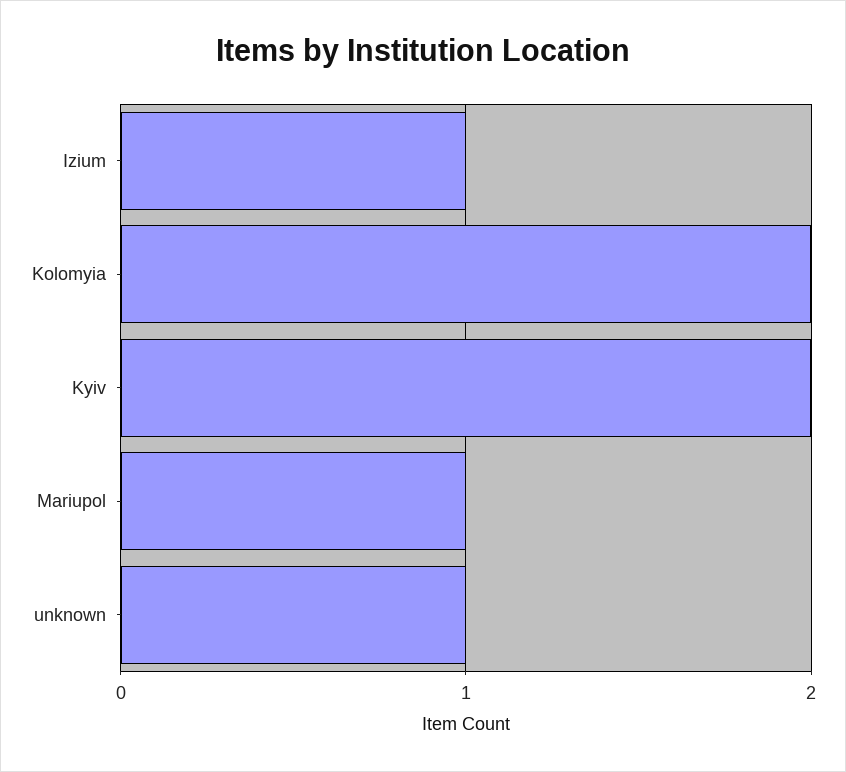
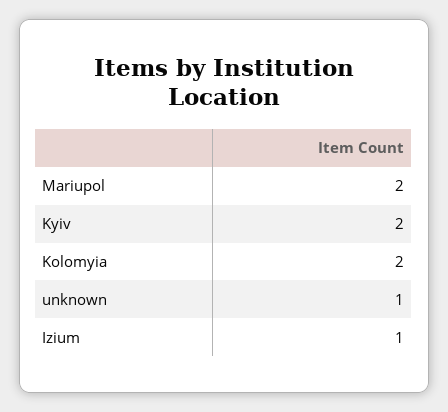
Mariupol: 1 -> 2

